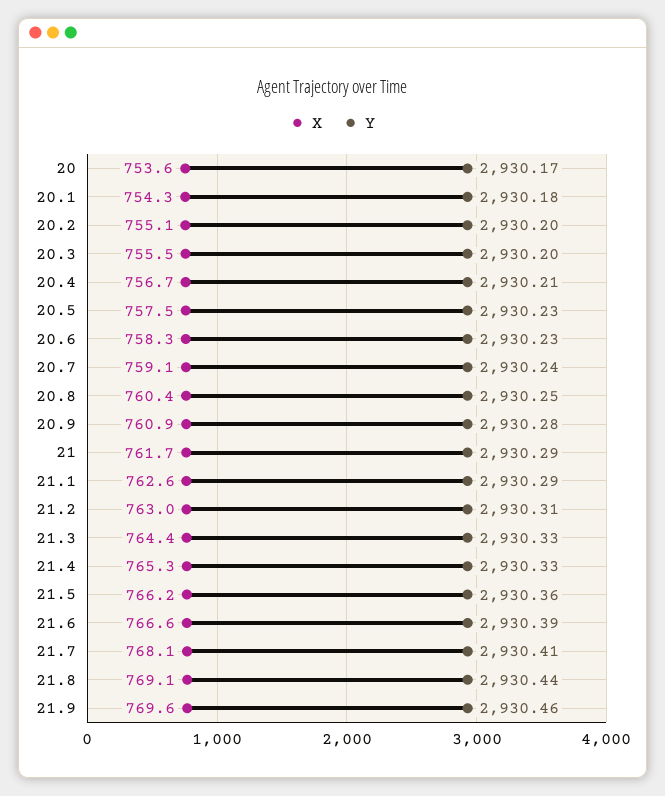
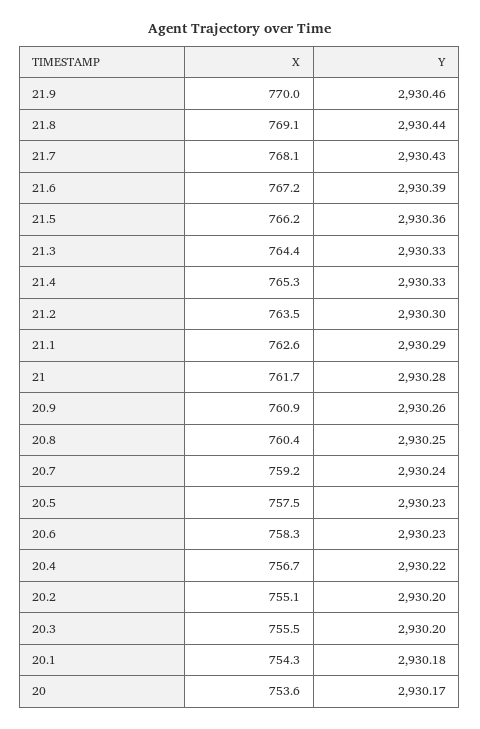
Y, 20.4: 2930.21 -> 2930.22
X, 20.7: 759.1 -> 759.2
Y, 20.9: 2930.28 -> 2930.26
Y, 21: 2930.29 -> 2930.28
X, 21.2: 763 -> 763.5
Y, 21.2: 2930.31 -> 2930.3
X, 21.6: 766.6 -> 767.2
Y, 21.7: 2930.41 -> 2930.43
X, 21.9: 769.6 -> 770

